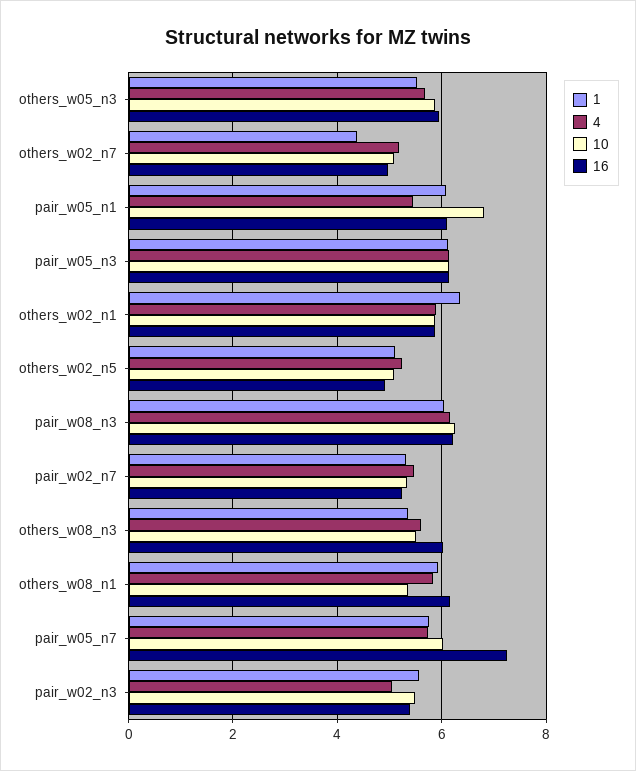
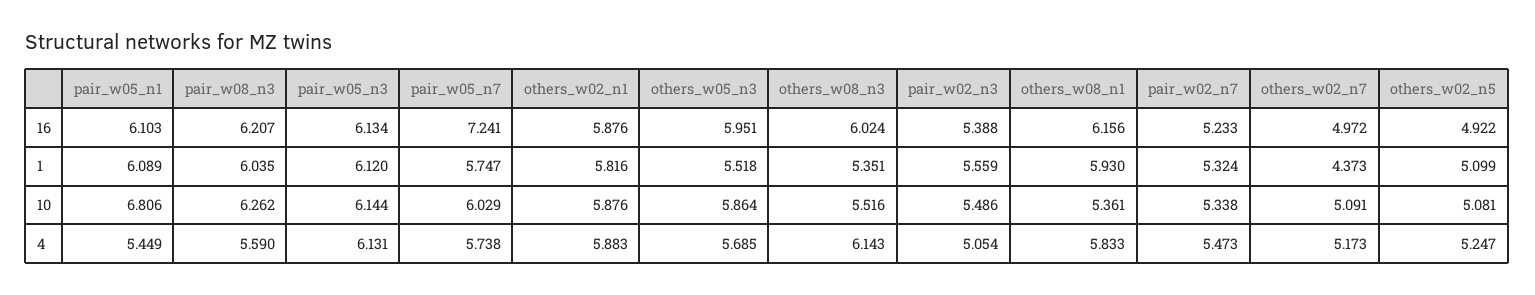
1, others_w02_n1: 6.4 -> 5.816
4, pair_w08_n3: 6.2 -> 5.59
4, others_w08_n3: 5.6 -> 6.143

